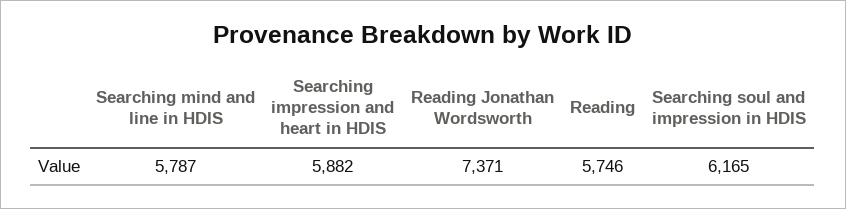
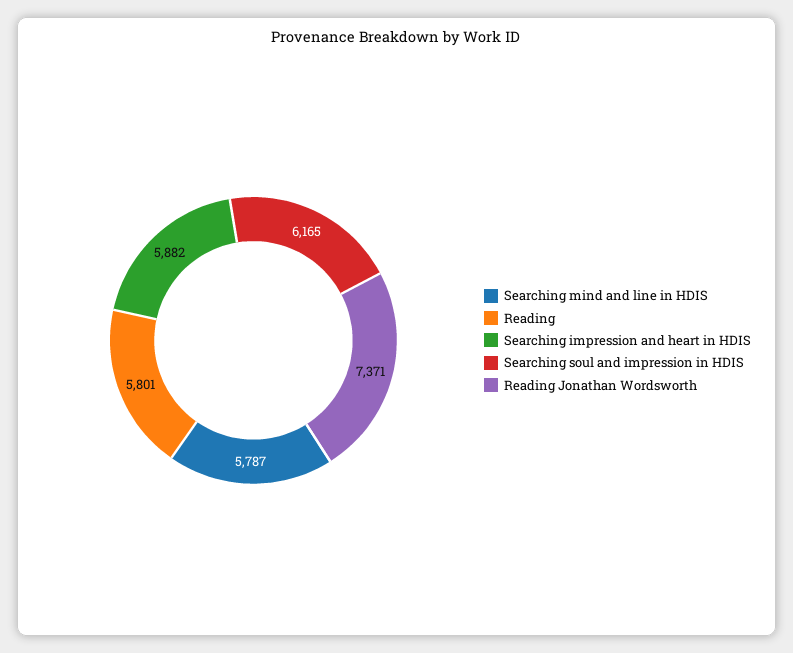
Reading: 5746 -> 5801

